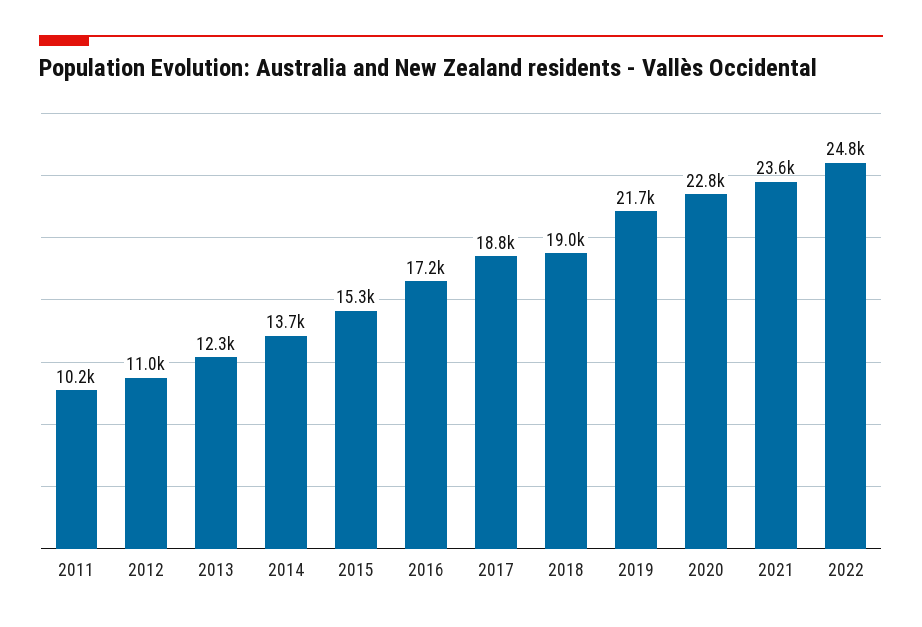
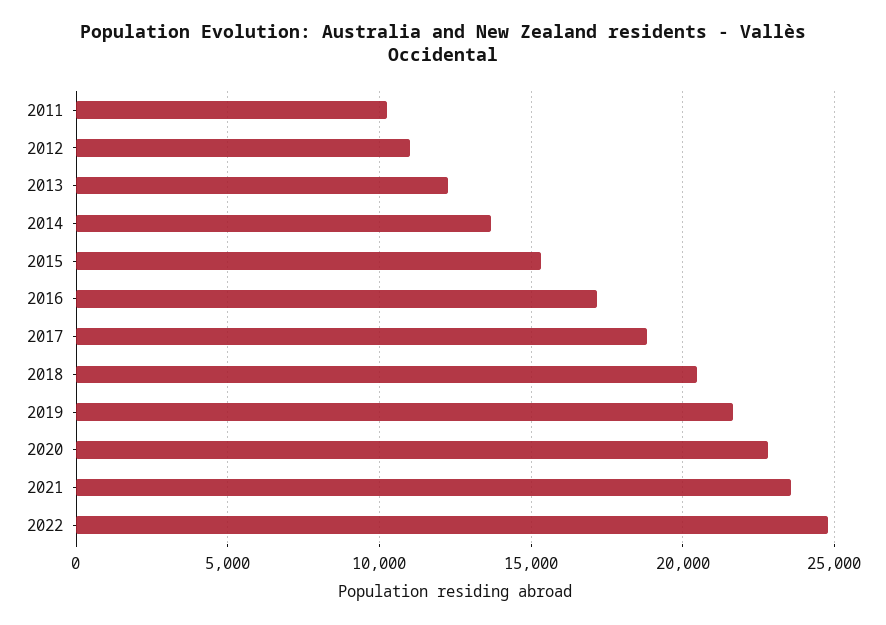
2018: 19000 -> 20500

